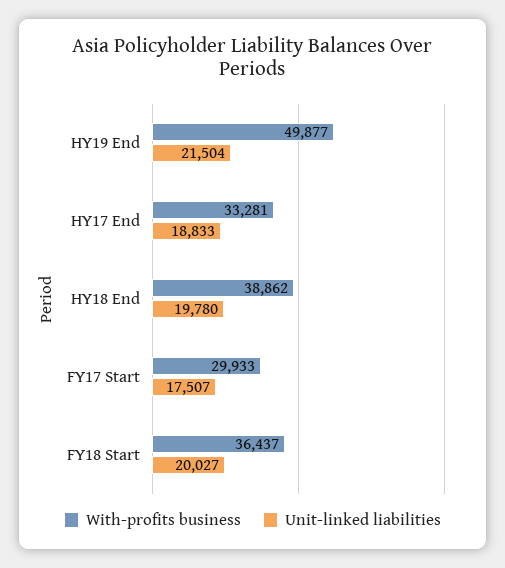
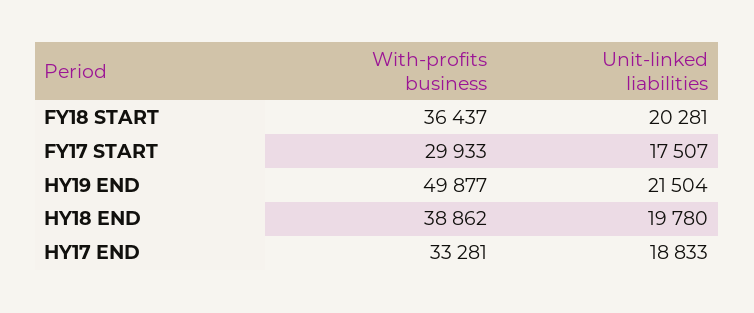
Unit-linked liabilities, FY18 Start: 20027 -> 20281

